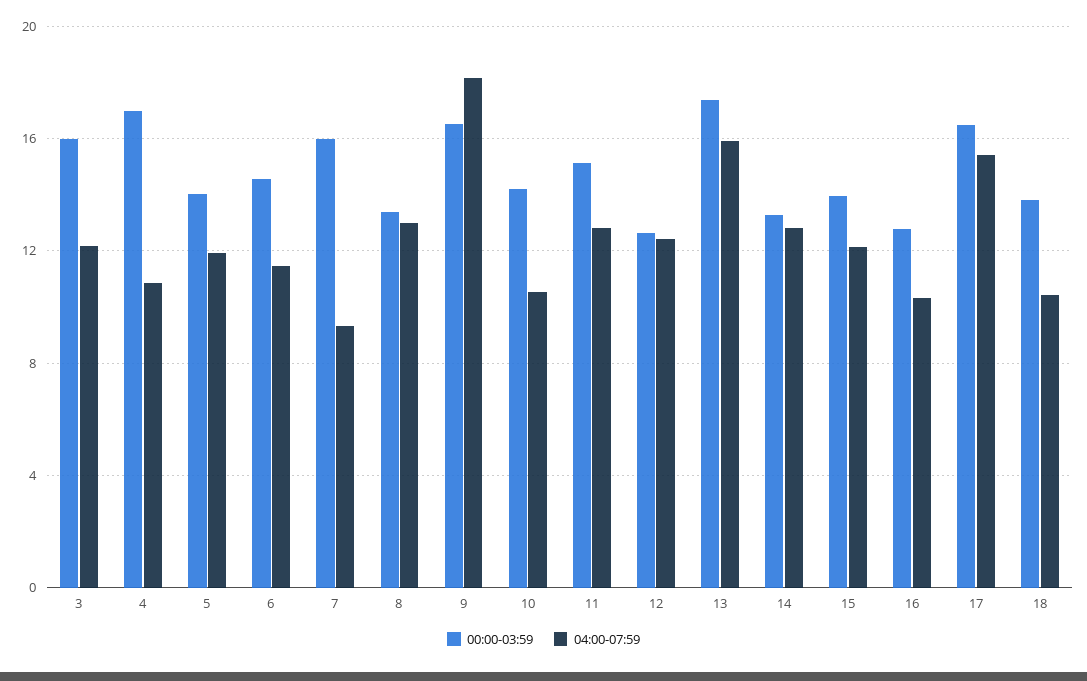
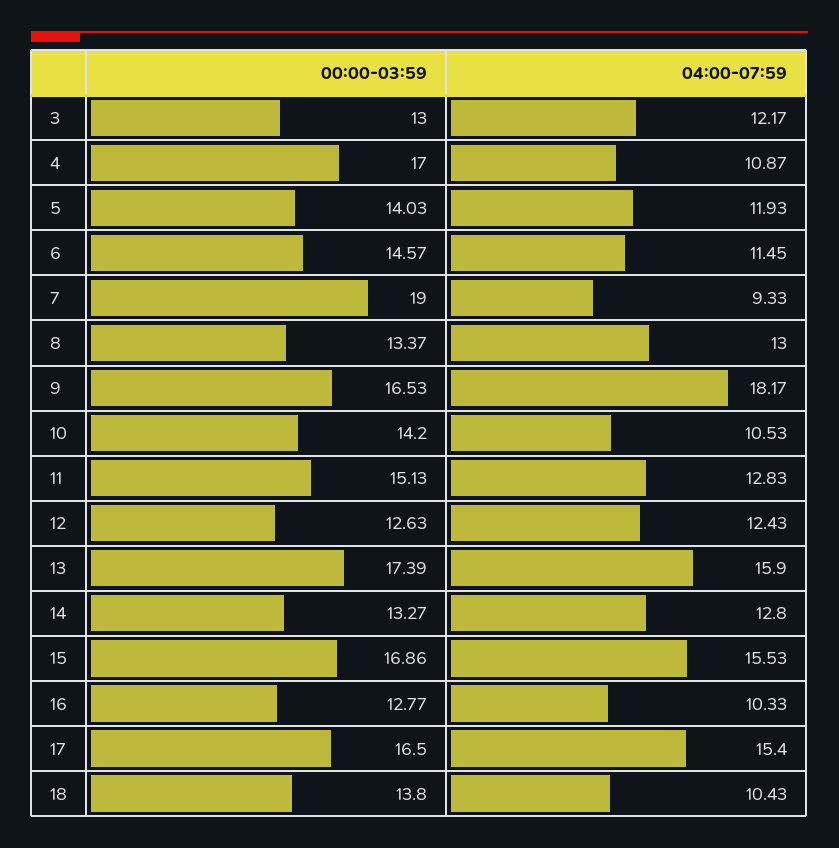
00:00-03:59, 3: 16 -> 13
00:00-03:59, 7: 16 -> 19
00:00-03:59, 15: 14 -> 16.86
04:00-07:59, 15: 12 -> 15.53

